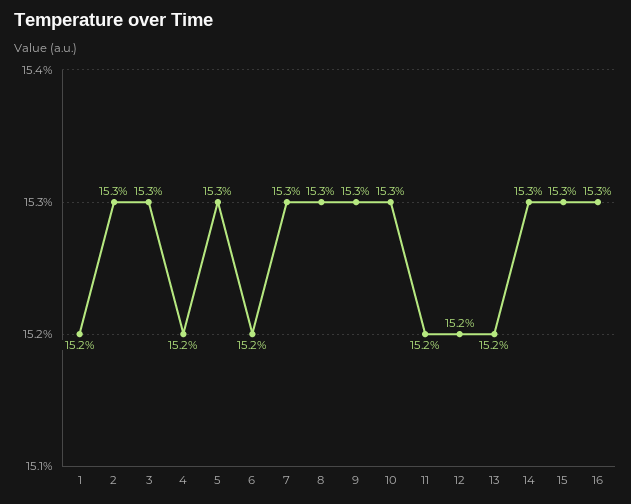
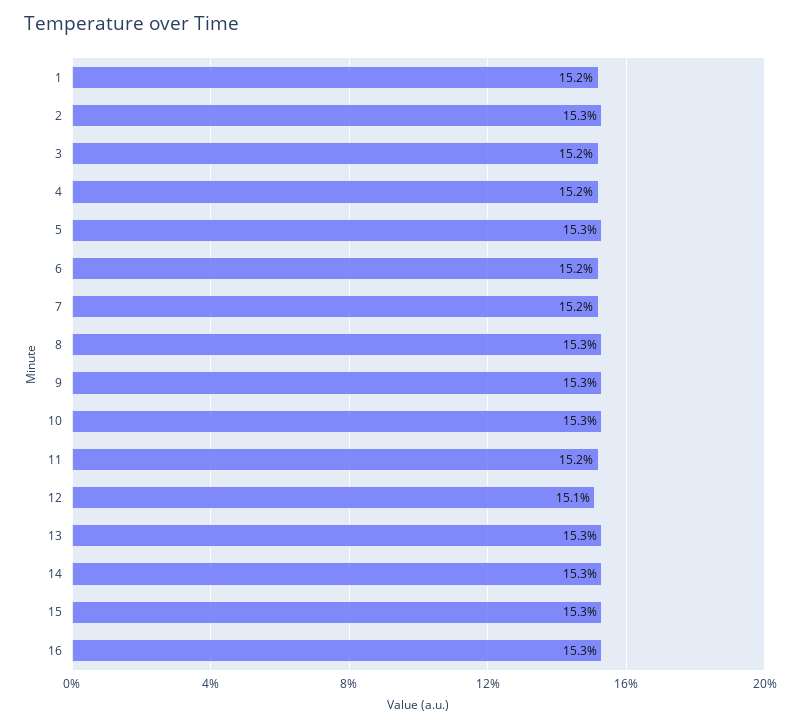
3: 15.3 -> 15.2
7: 15.3 -> 15.2
12: 15.2 -> 15.1
13: 15.2 -> 15.3

